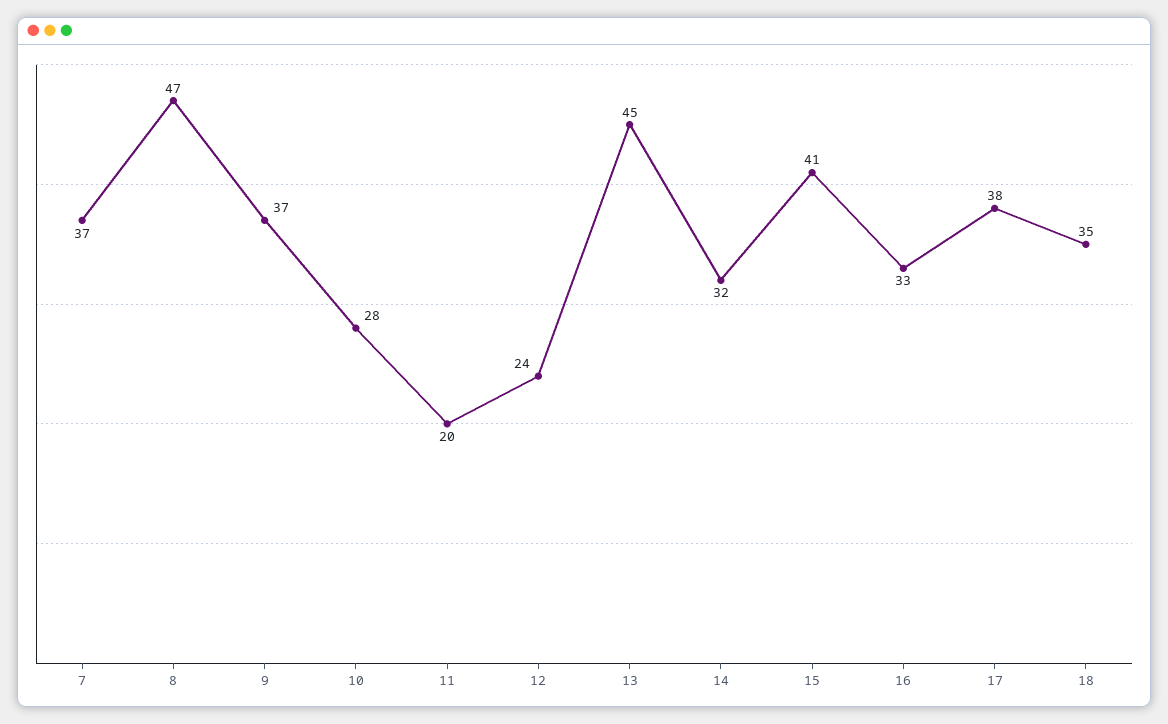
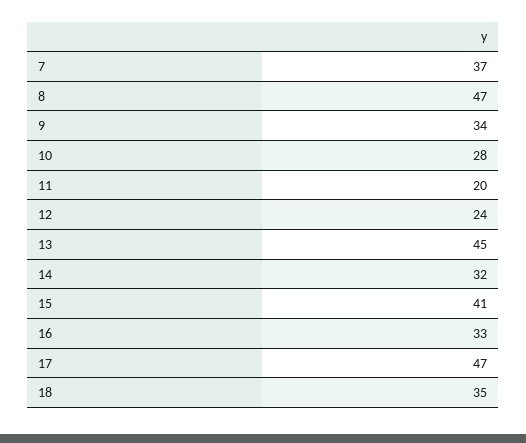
9: 37 -> 34
17: 38 -> 47

